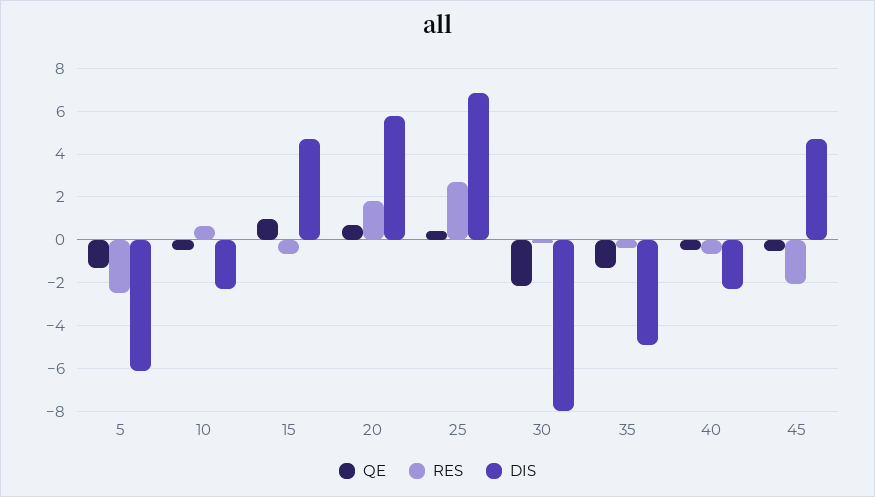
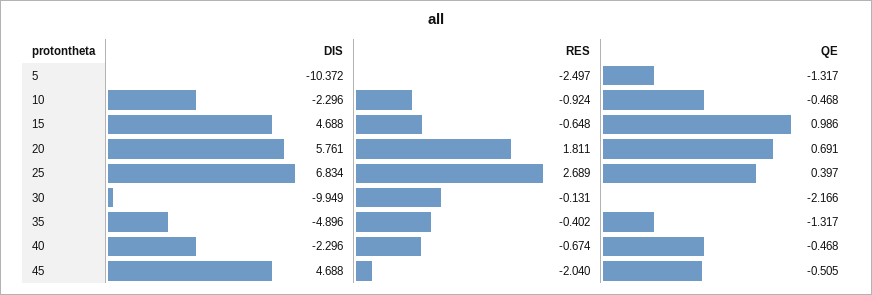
DIS, 5: -6 -> -10.372
RES, 10: 0.5 -> -0.924
DIS, 30: -8 -> -9.949

